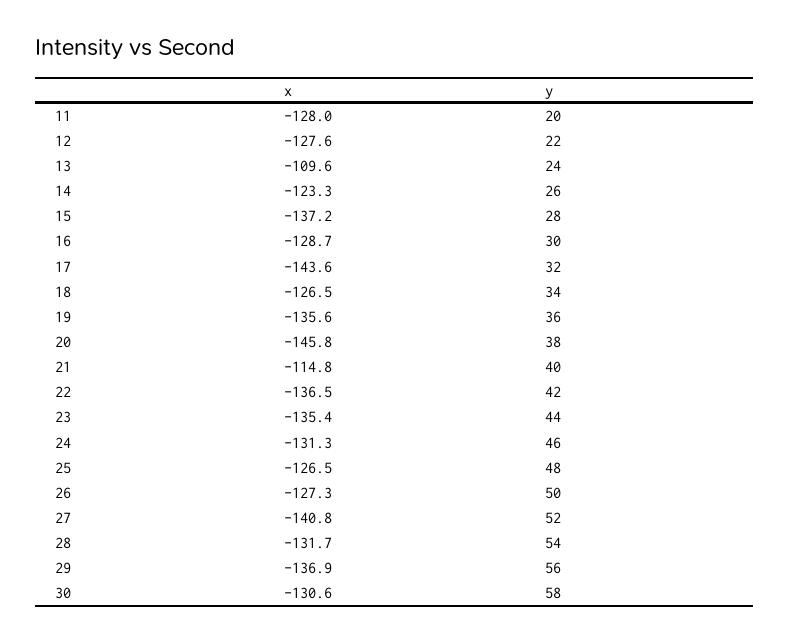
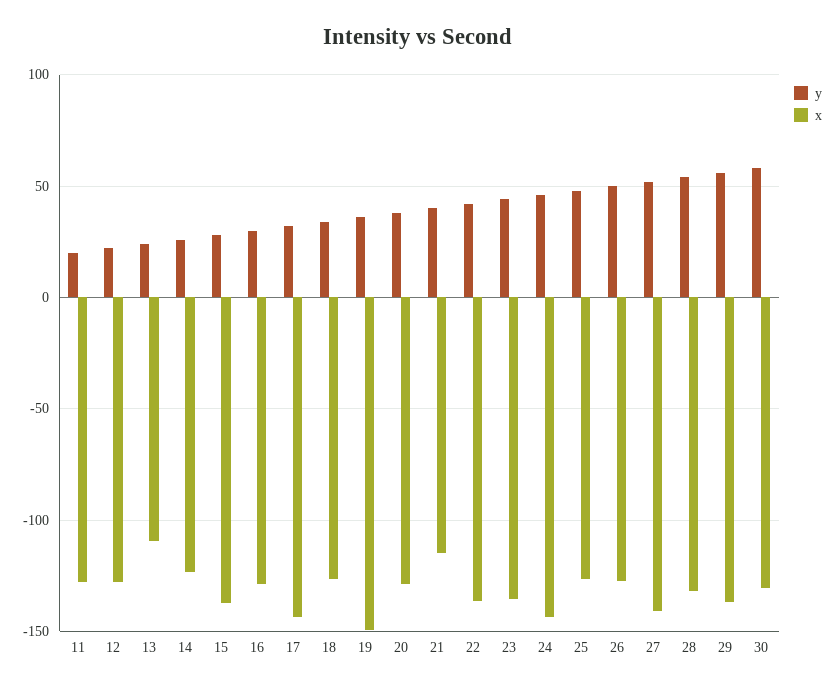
x, 19: -135.6 -> -150
x, 20: -145.8 -> -130
x, 24: -131.3 -> -145

